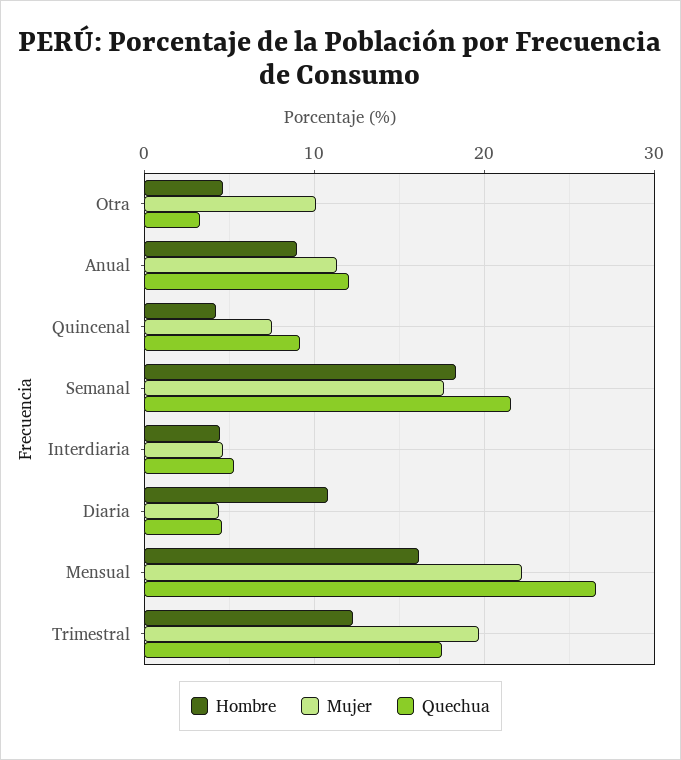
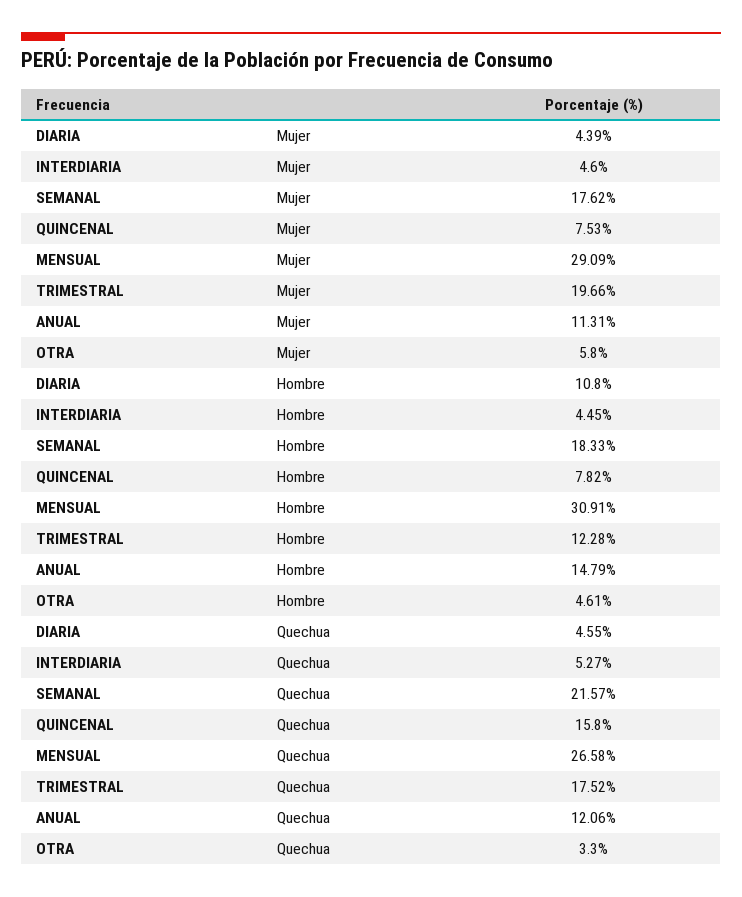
Mujer, Otra: 10 -> 5.8
Hombre, Anual: 9 -> 14.79
Hombre, Quincenal: 4 -> 7.82
Quechua, Quincenal: 9 -> 15.8
Hombre, Mensual: 16 -> 30.91
Mujer, Mensual: 22 -> 29.09

